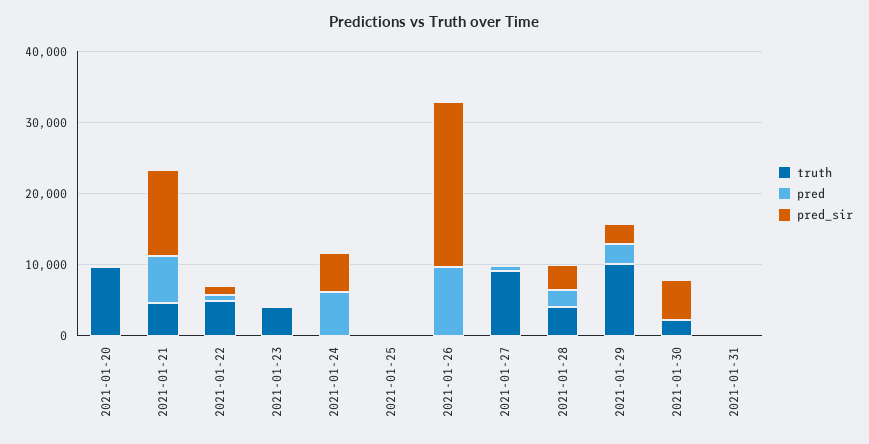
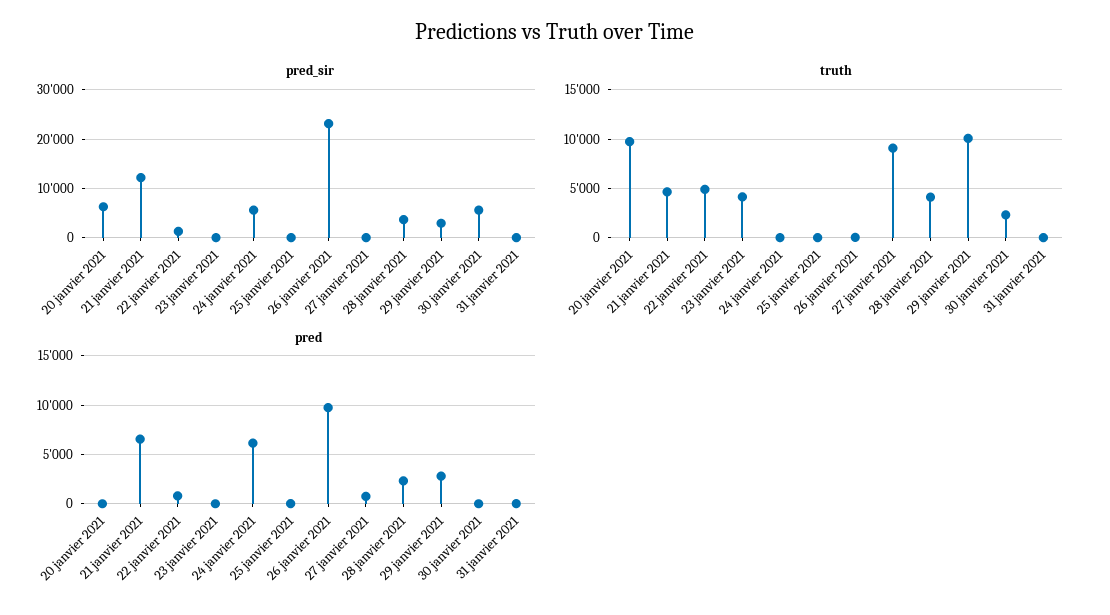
pred_sir, 2021-01-20: 0 -> 6000

